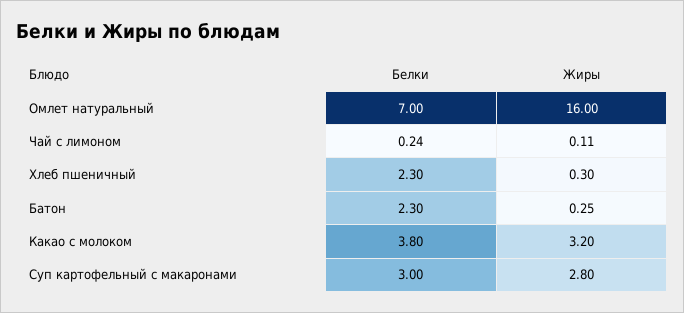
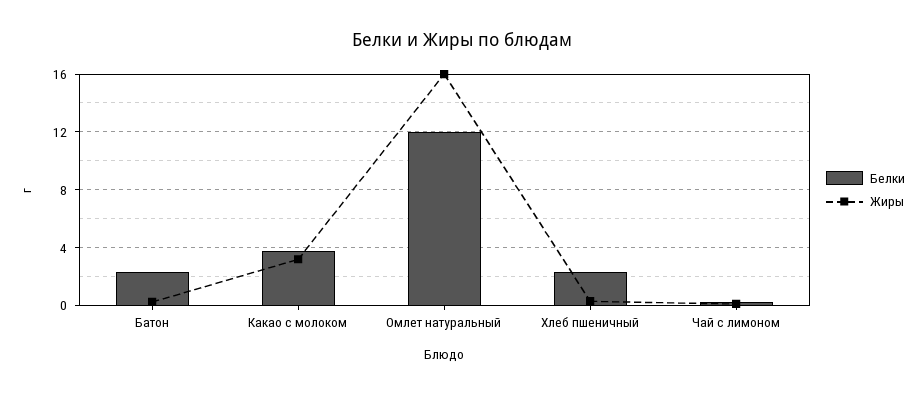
Белки, Омлет натуральный: 7 -> 12
Белки, Суп картофельный с макаронами: 3 -> none
Жиры, Суп картофельный с макаронами: 2.8 -> none

